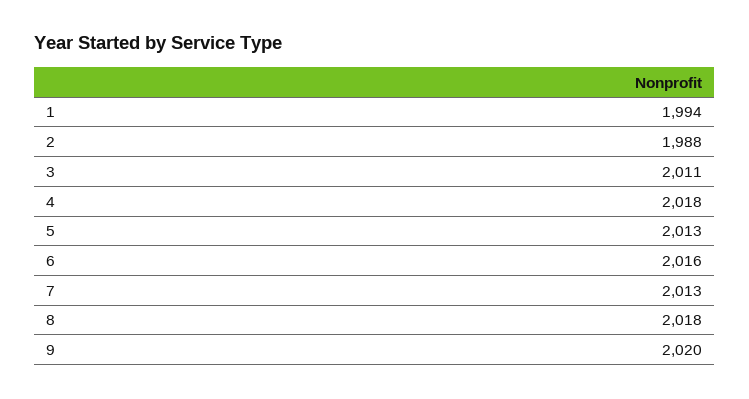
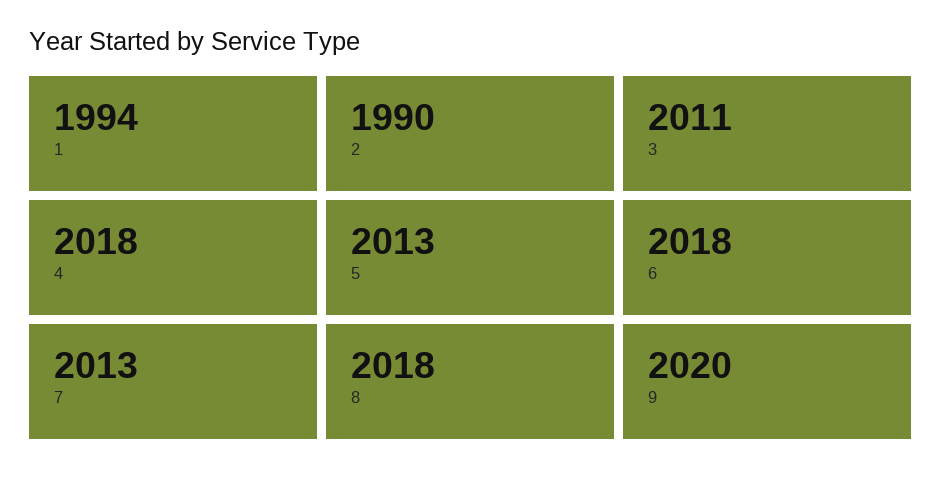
2: 1988 -> 1990
6: 2016 -> 2018

